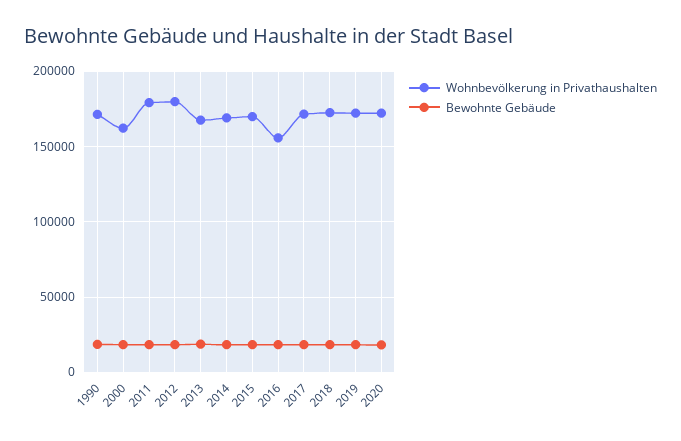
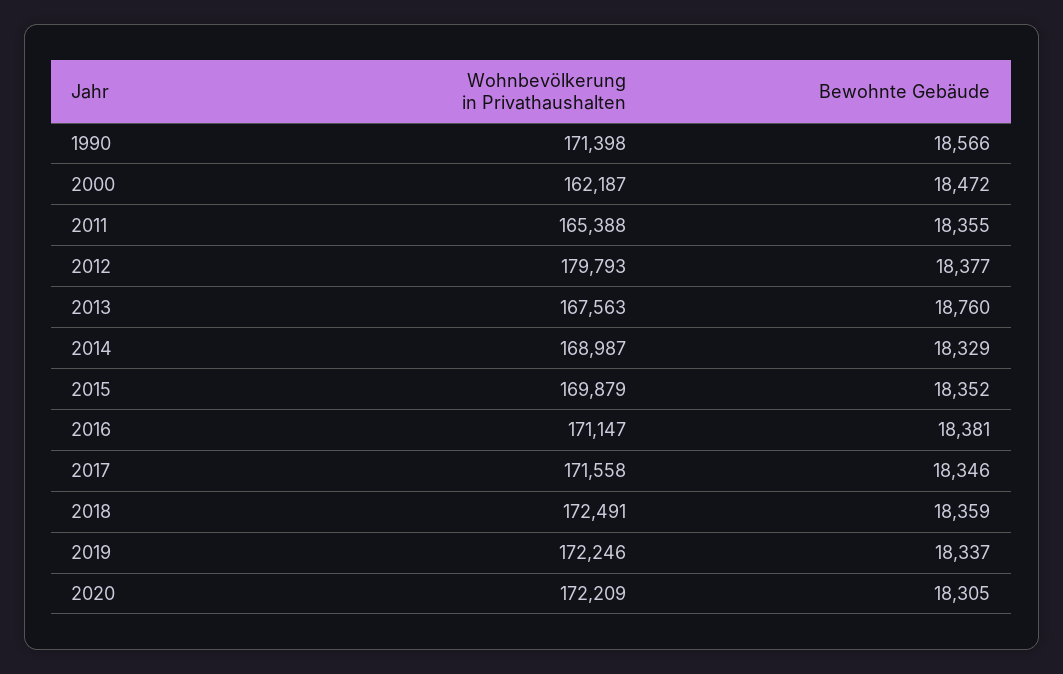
Wohnbevölkerung in Privathaushalten, 2011: 180000 -> 165388
Wohnbevölkerung in Privathaushalten, 2016: 155000 -> 171147

